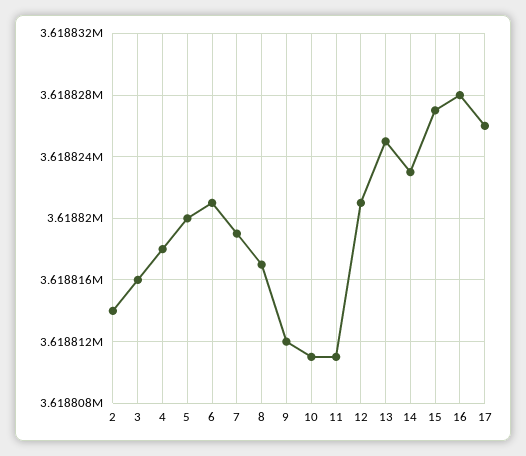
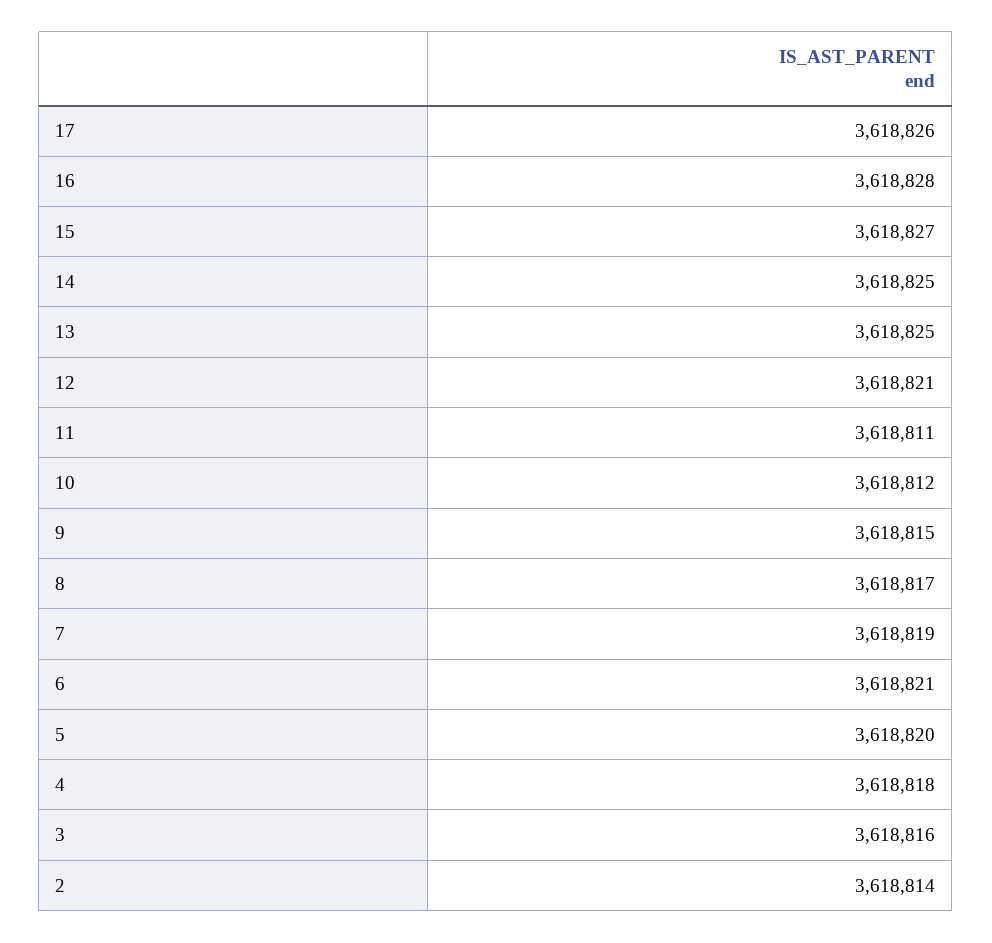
9: 3618812 -> 3618815
10: 3618811 -> 3618812
14: 3618823 -> 3618825

